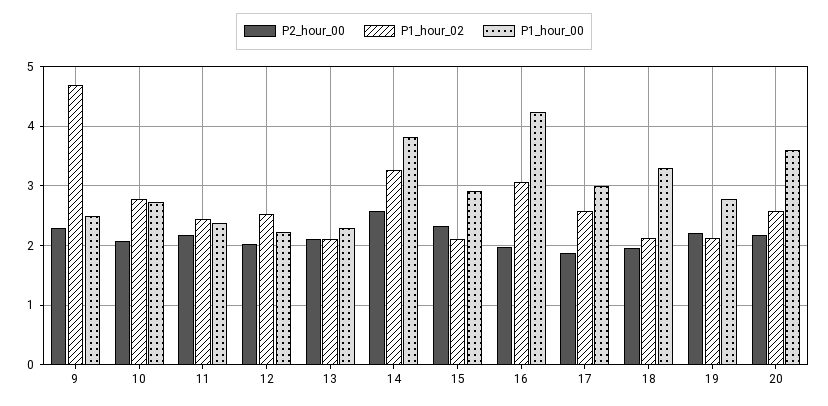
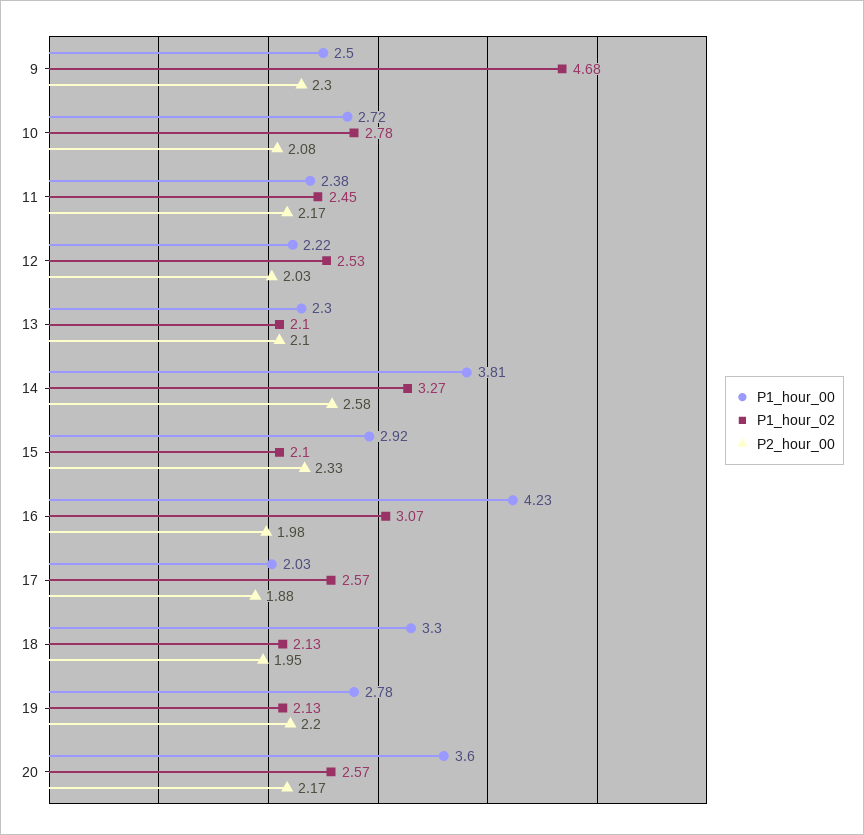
P1_hour_00, 17: 3 -> 2.03

